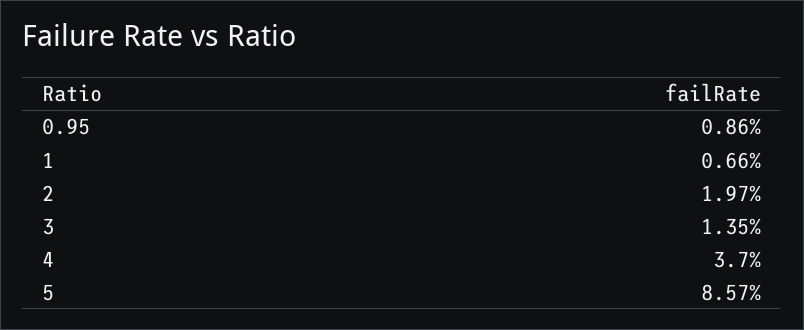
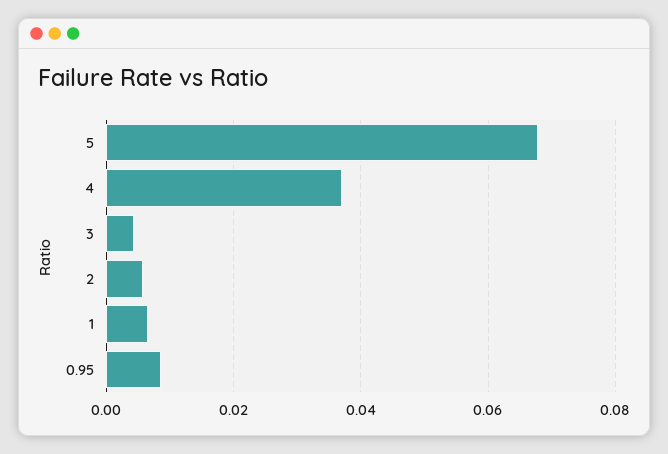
2: 0.0197 -> 0.006
3: 0.0135 -> 0.004
5: 0.0857 -> 0.068

